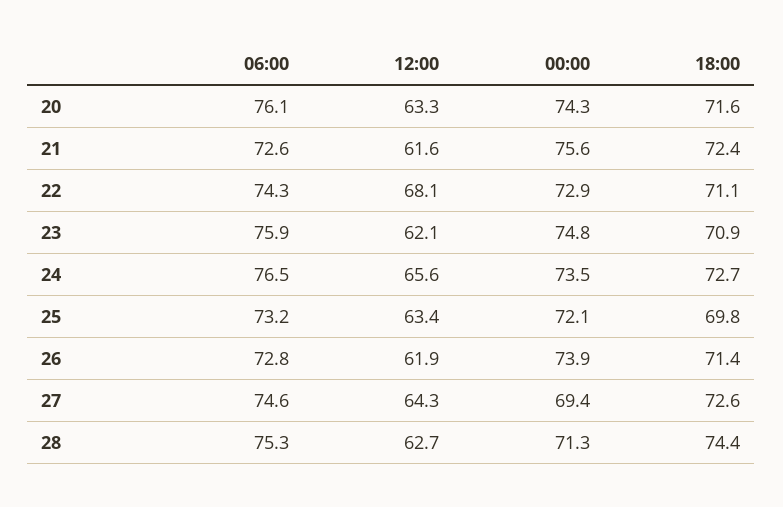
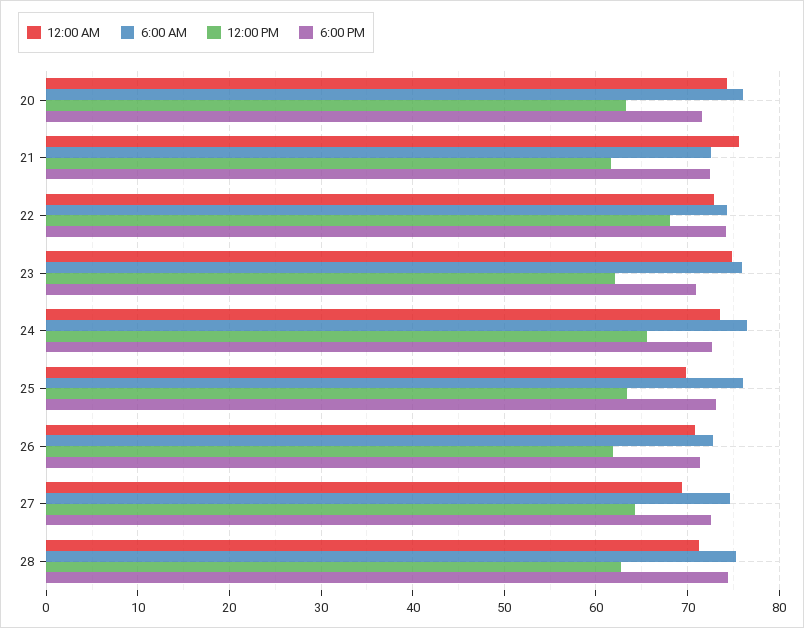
18:00, 22: 71.1 -> 74
06:00, 25: 73.2 -> 76
00:00, 25: 72.1 -> 70
18:00, 25: 69.8 -> 73
00:00, 26: 73.9 -> 71

